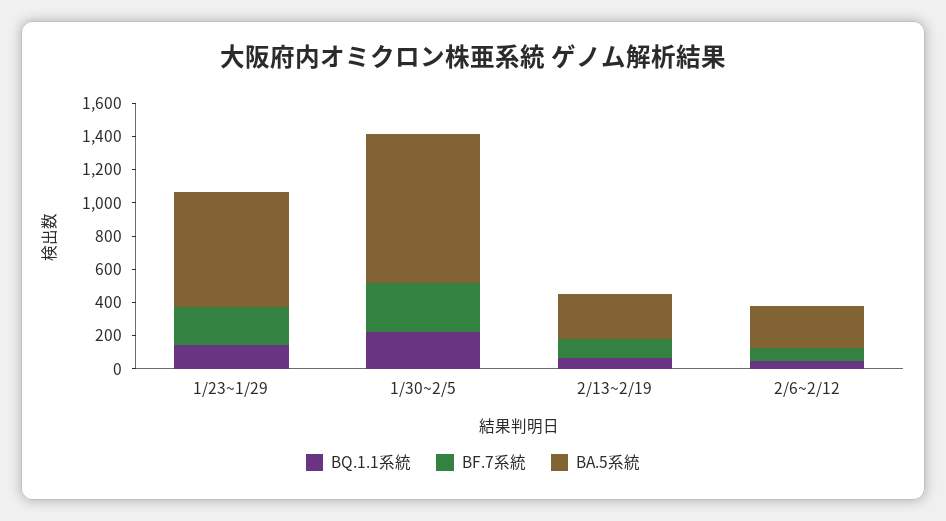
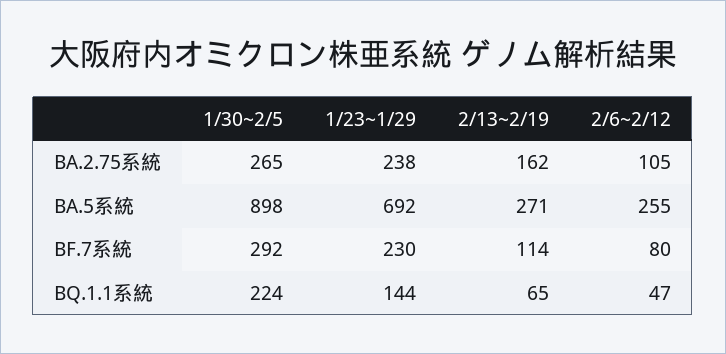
BA.2.75系統, 1/30~2/5: none -> 265
BA.2.75系統, 1/23~1/29: none -> 238
BA.2.75系統, 2/13~2/19: none -> 162
BA.2.75系統, 2/6~2/12: none -> 105

